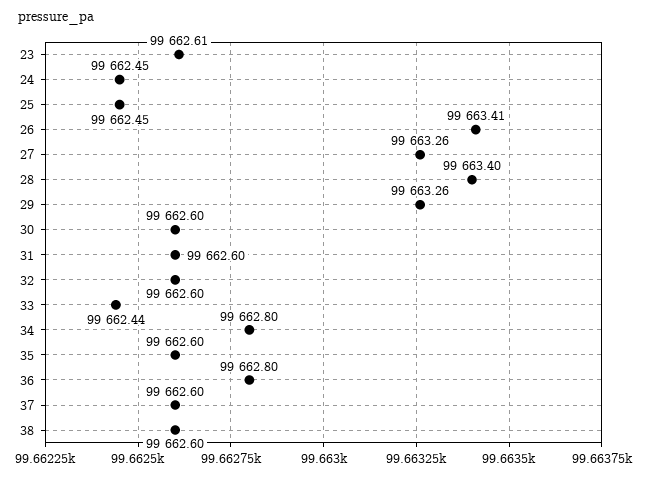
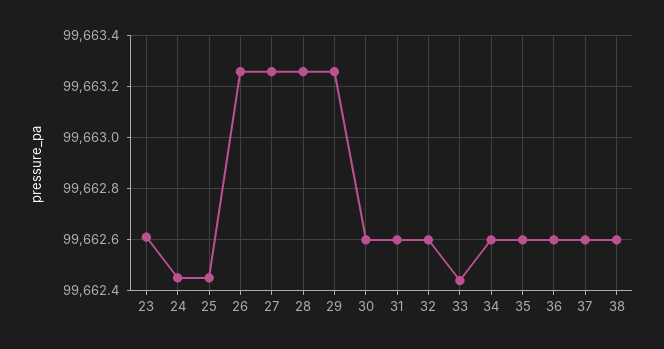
26: 99663.41 -> 99663.25
28: 99663.4 -> 99663.25
34: 99662.8 -> 99662.6
36: 99662.8 -> 99662.6

